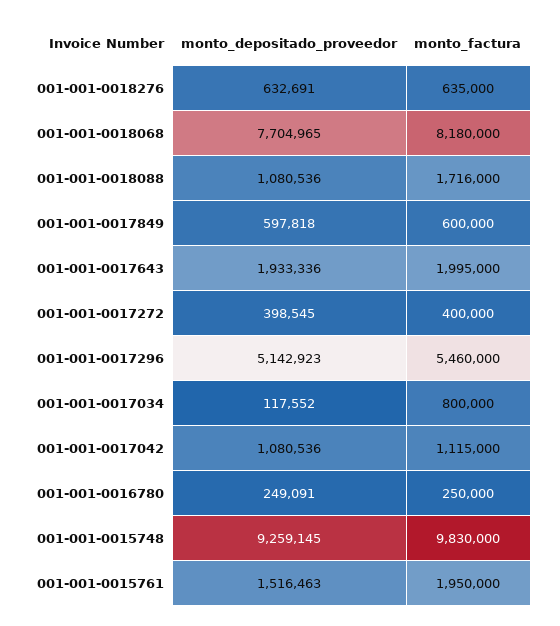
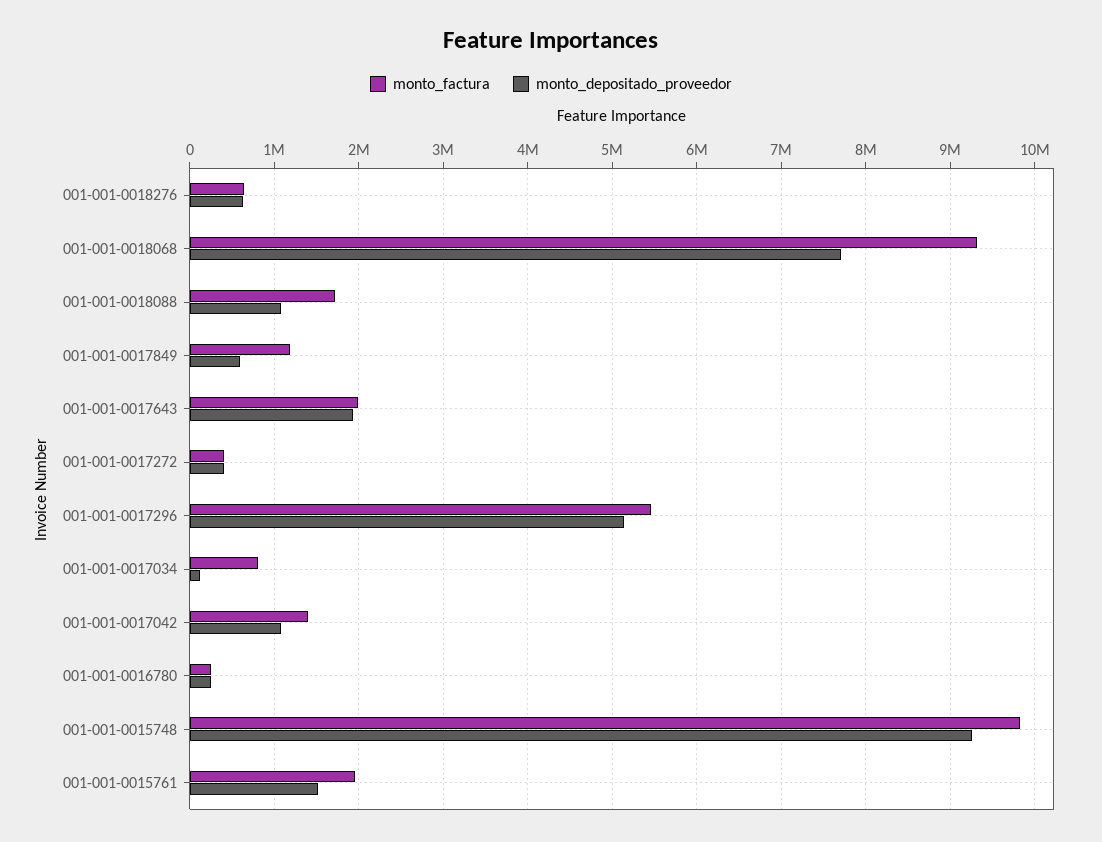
monto_factura, 001-001-0018068: 8180000 -> 9300000
monto_factura, 001-001-0017849: 600000 -> 1200000
monto_factura, 001-001-0017042: 1115000 -> 1400000

